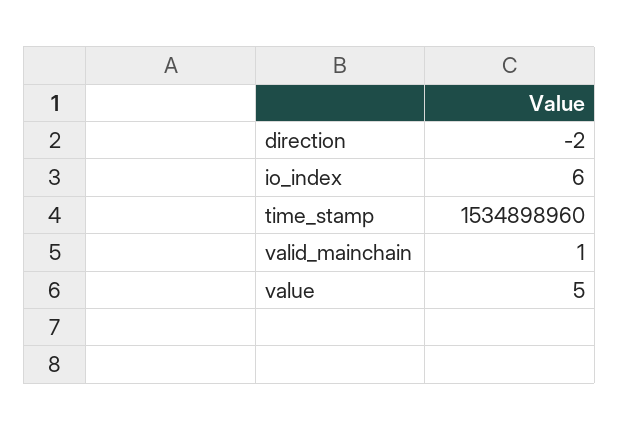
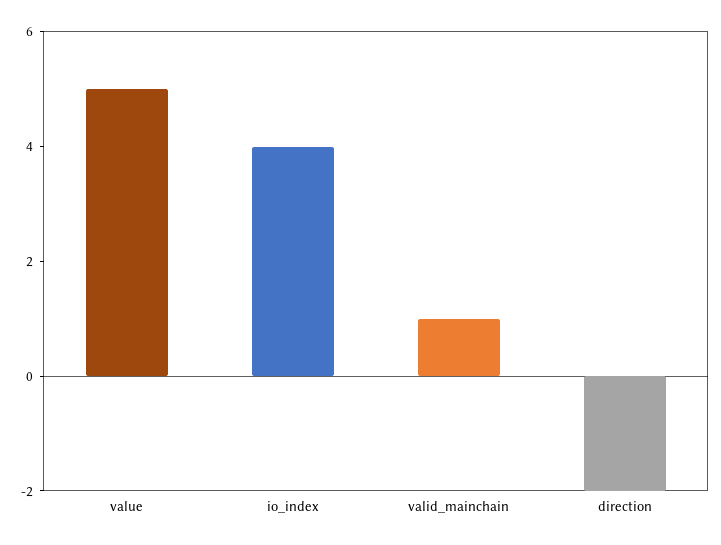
io_index: 6 -> 4
time_stamp: 1534898960 -> none

